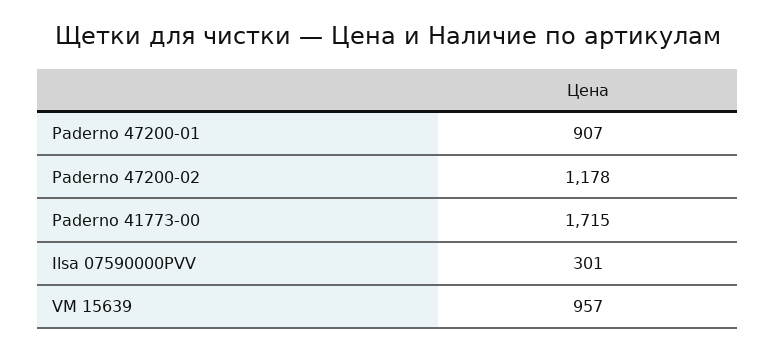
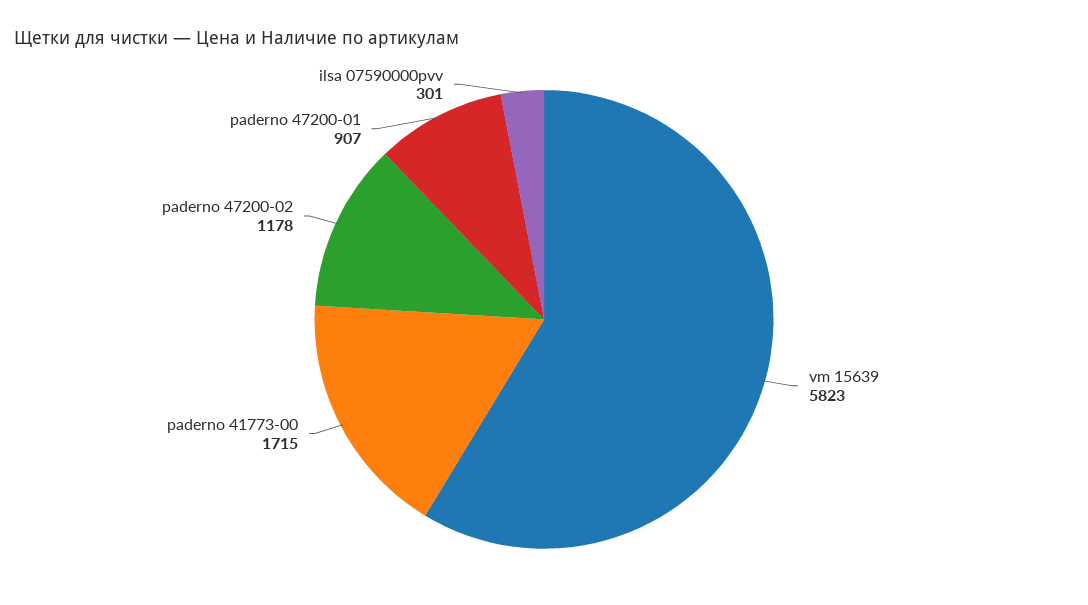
VM 15639: 957 -> 5823

